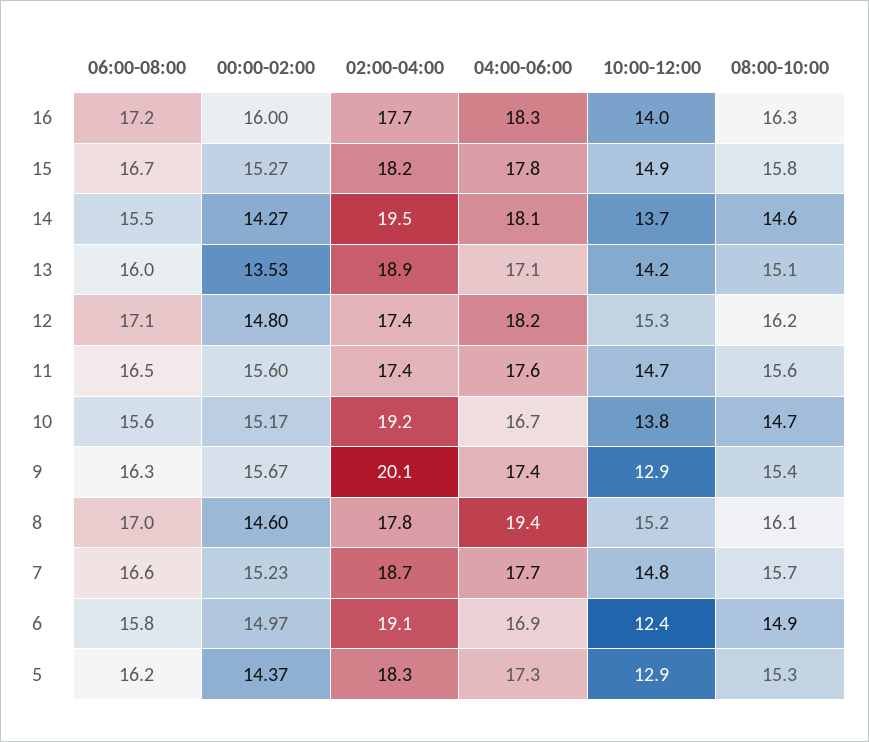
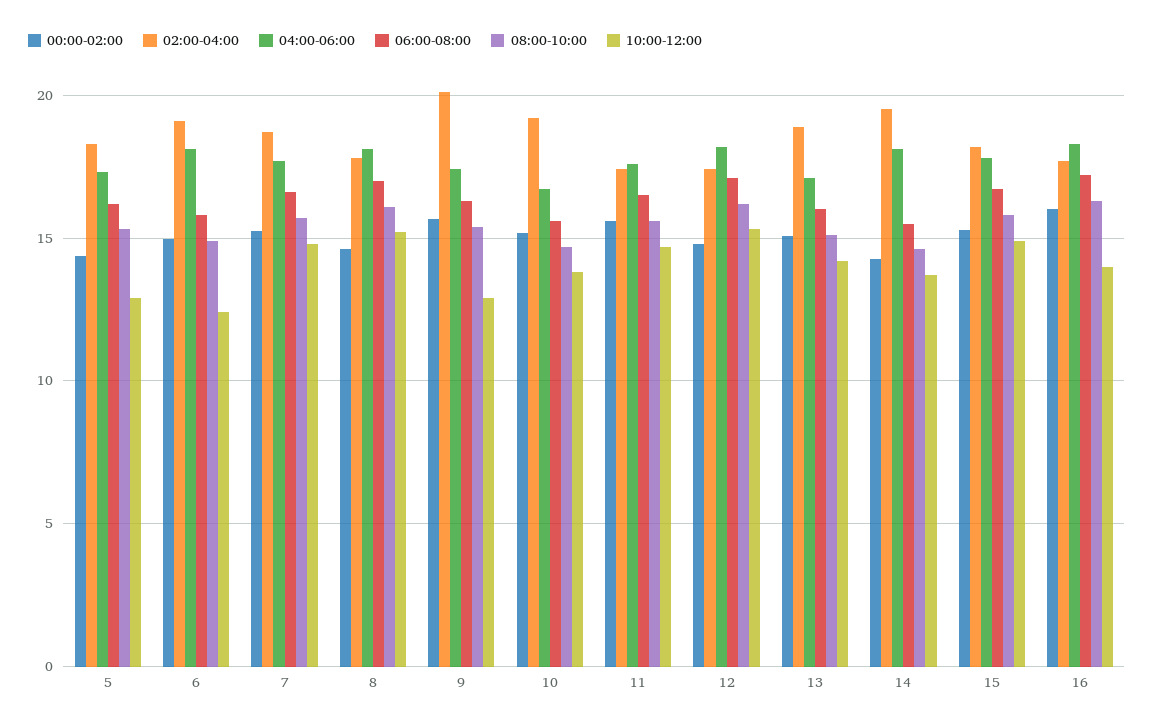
00:00-02:00, 13: 13.53 -> 15
04:00-06:00, 8: 19.4 -> 18
04:00-06:00, 6: 16.9 -> 18

